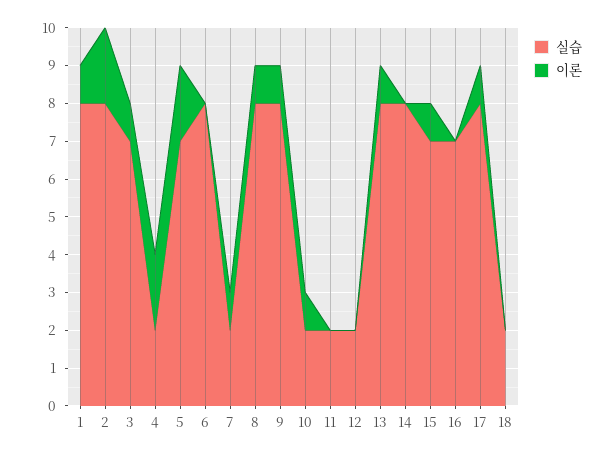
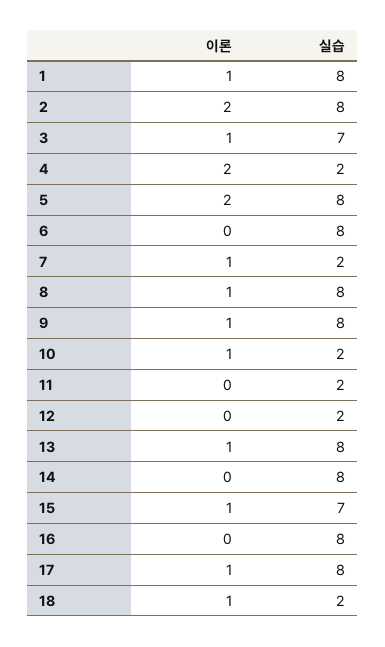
실습, 5: 7 -> 8
실습, 16: 7 -> 8
이론, 18: 0 -> 1

